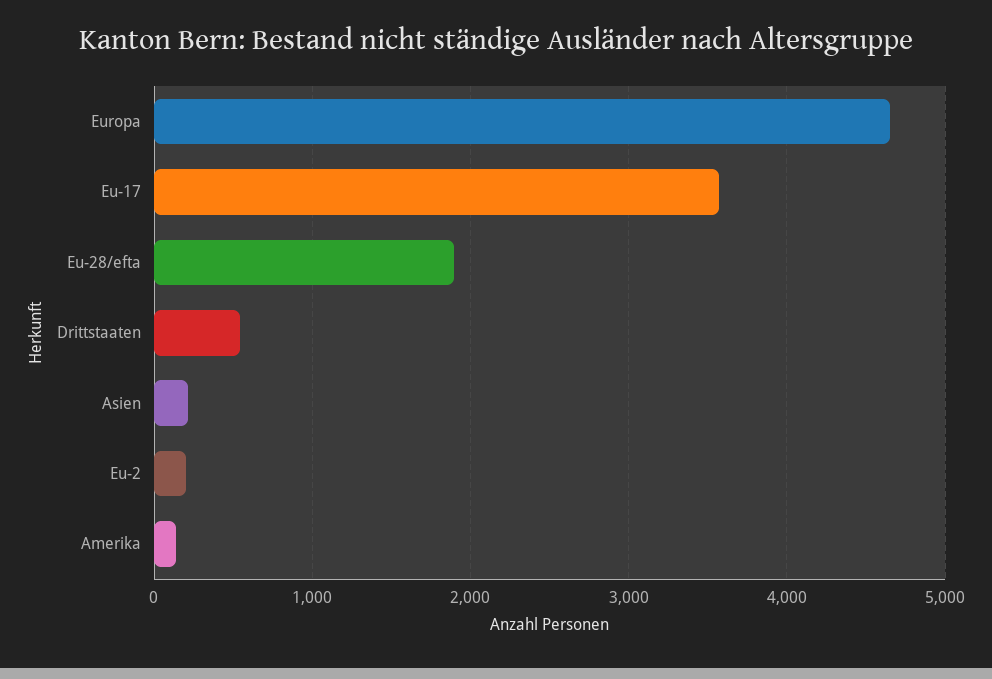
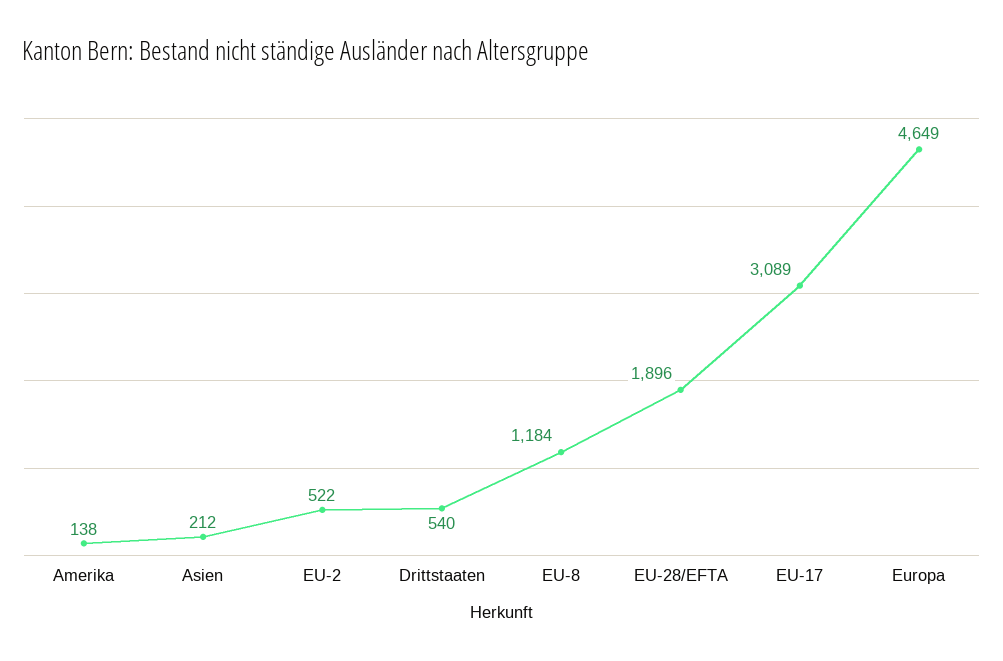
Eu-17: 3600 -> 3089
Eu-2: 200 -> 522
EU-8: none -> 1184

